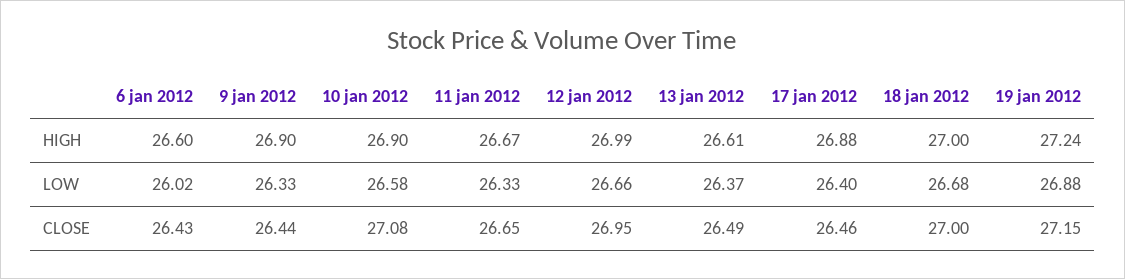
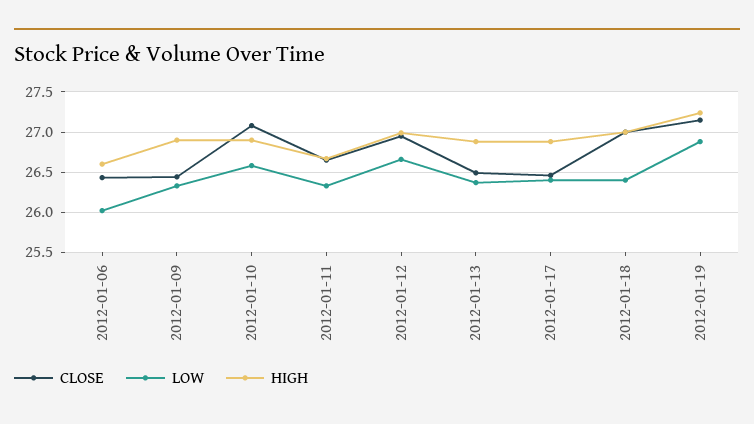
HIGH, 13 jan 2012: 26.61 -> 26.9
LOW, 18 jan 2012: 26.68 -> 26.4

